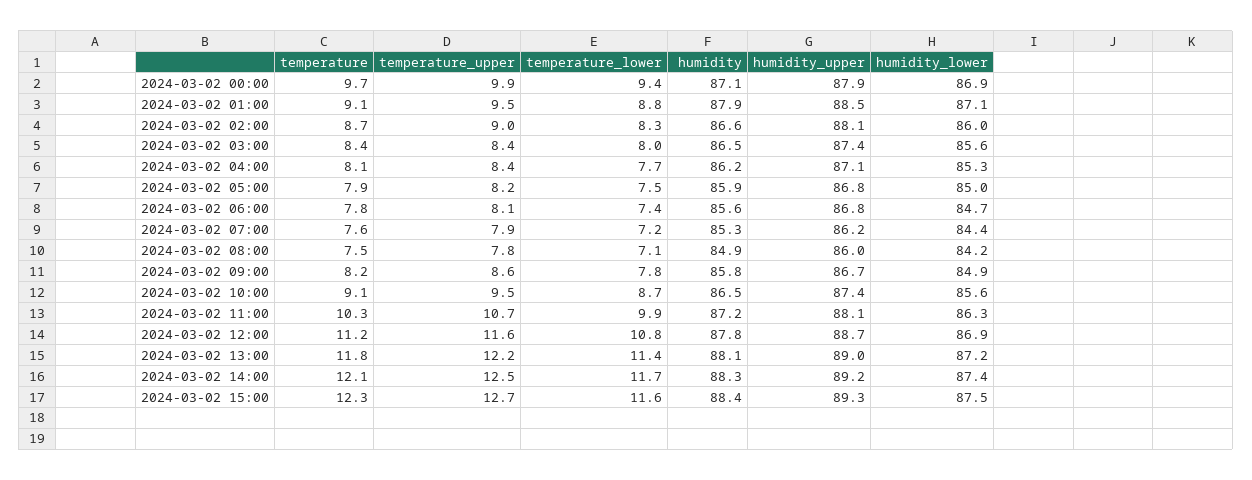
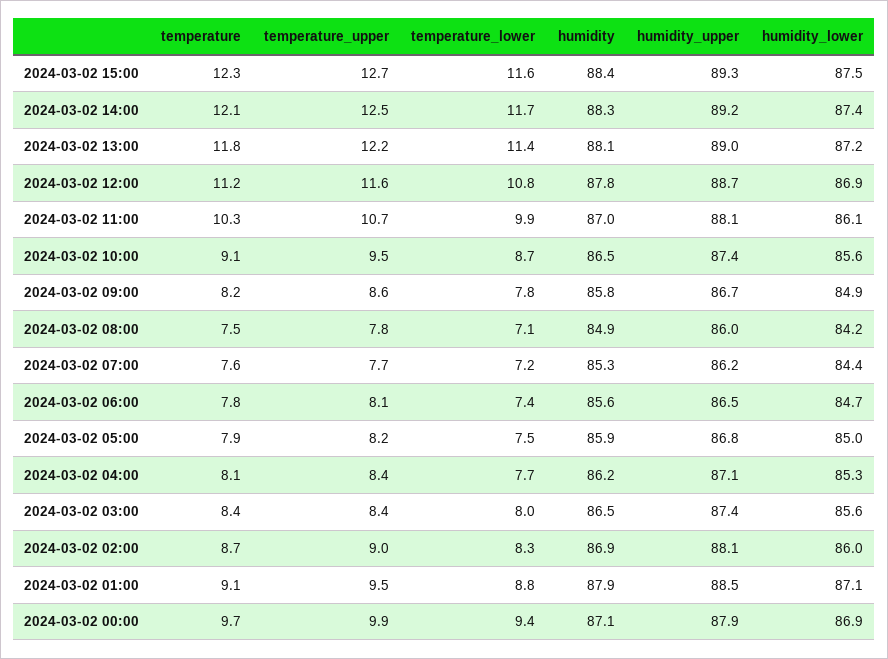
humidity, 2024-03-02 02:00: 86.6 -> 86.9
humidity_upper, 2024-03-02 06:00: 86.8 -> 86.5
temperature_upper, 2024-03-02 07:00: 7.9 -> 7.7
humidity, 2024-03-02 11:00: 87.2 -> 87
humidity_lower, 2024-03-02 11:00: 86.3 -> 86.1

